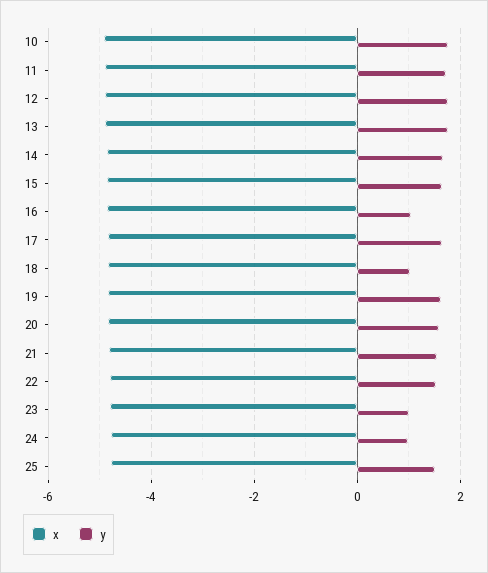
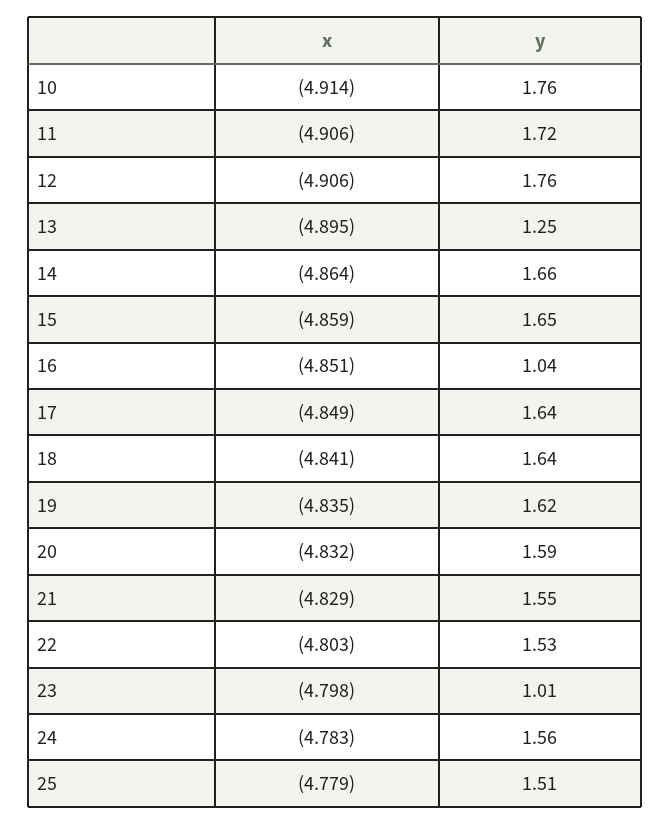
y, 13: 1.8 -> 1.25
y, 18: 1 -> 1.64
y, 24: 1 -> 1.56

